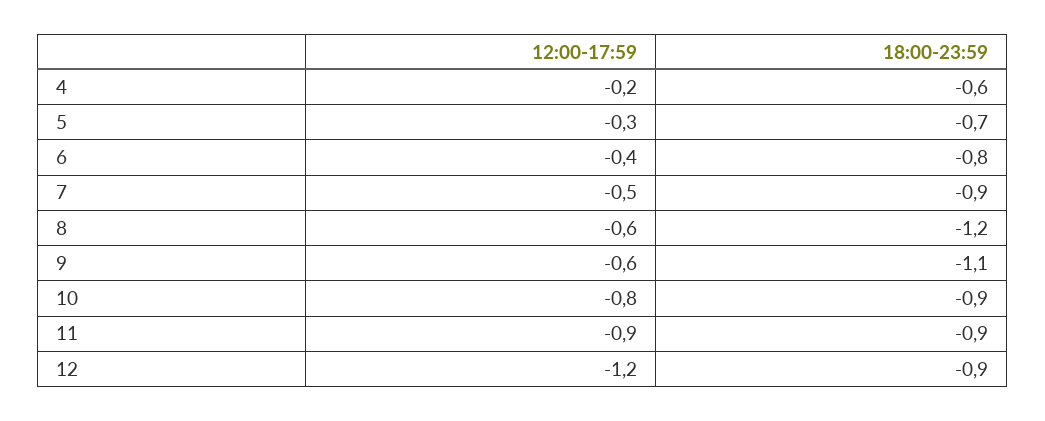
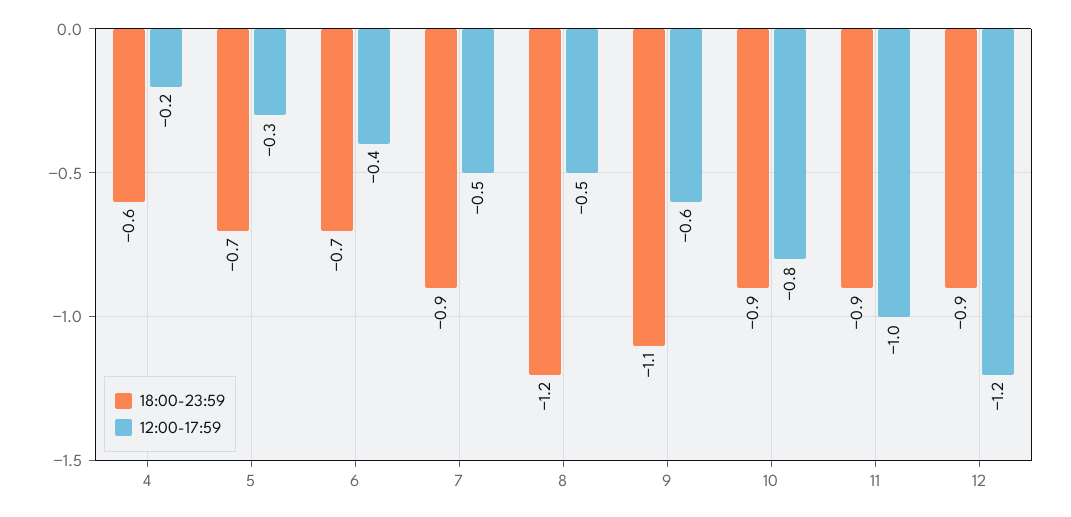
18:00-23:59, 6: -0.8 -> -0.7
12:00-17:59, 8: -0.6 -> -0.5
12:00-17:59, 11: -0.9 -> -1

